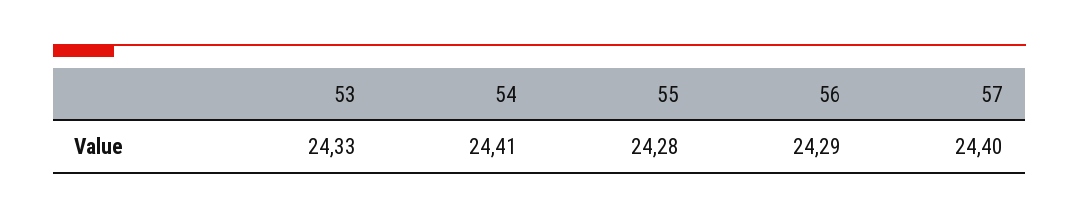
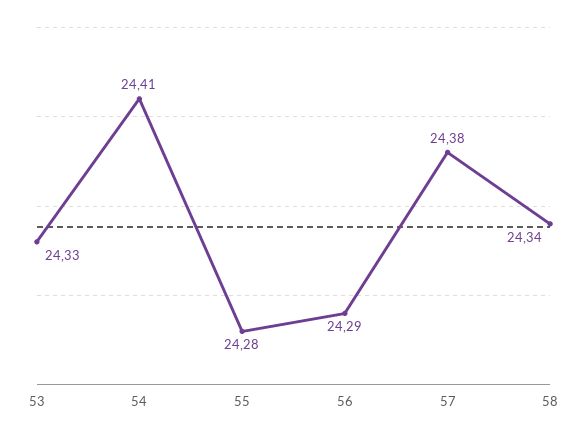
57: 24.4 -> 24.38
58: none -> 24.34

